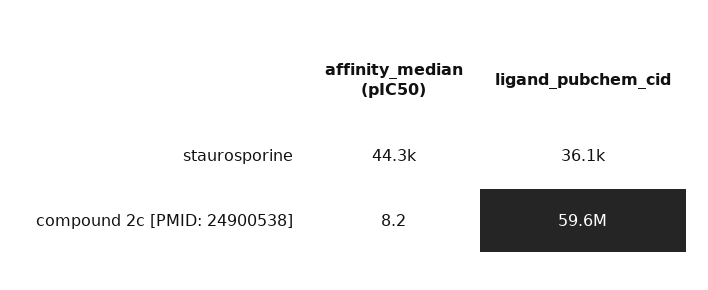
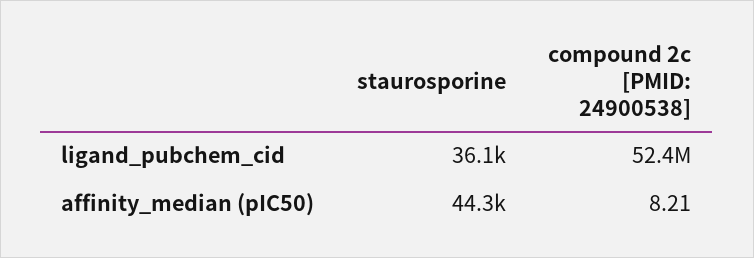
ligand_pubchem_cid, compound 2c [PMID: 24900538]: 59600000 -> 52400000

